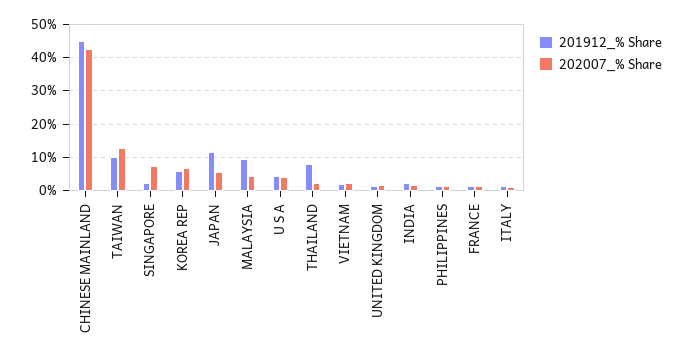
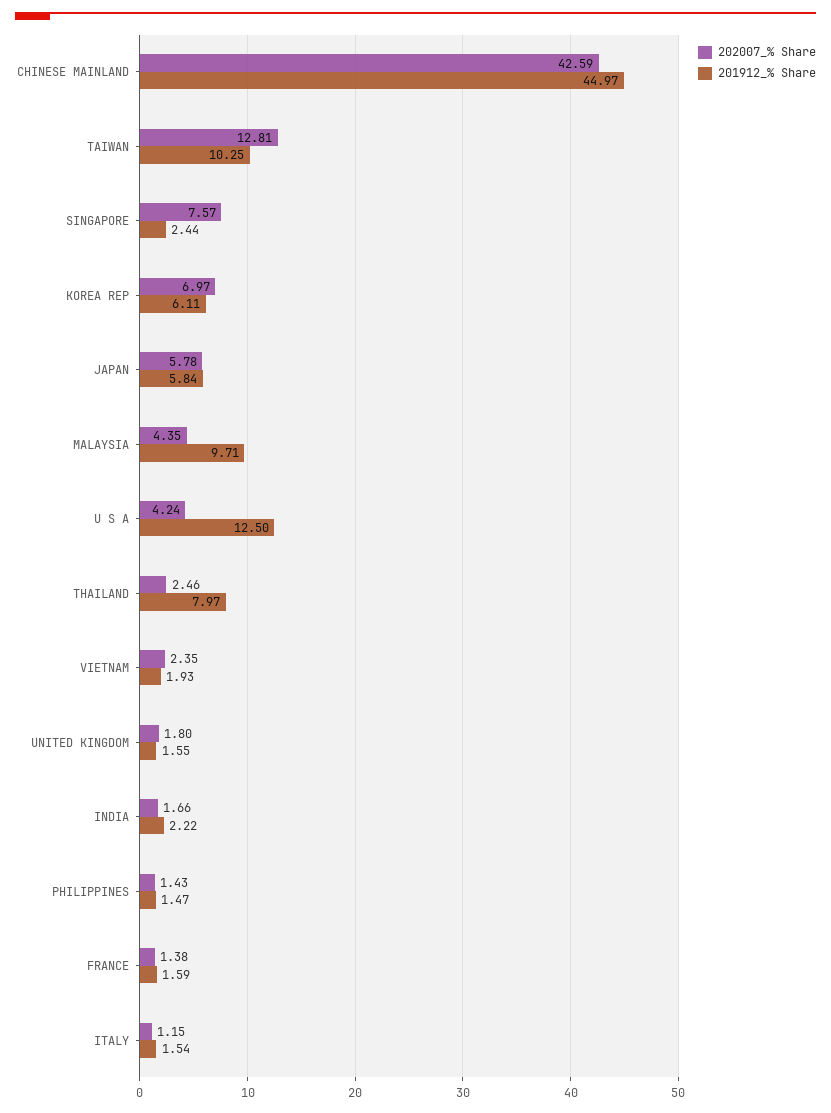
201912_% Share, JAPAN: 12 -> 5.84
201912_% Share, U S A: 4 -> 12.5

